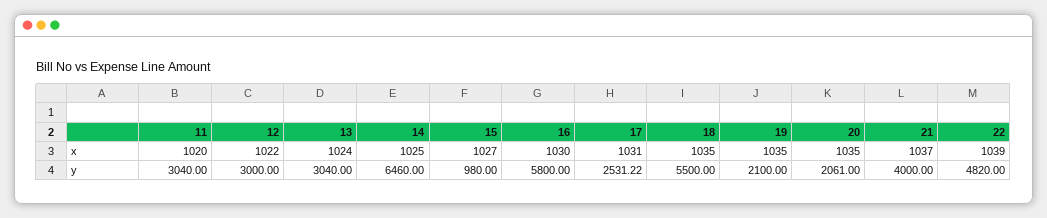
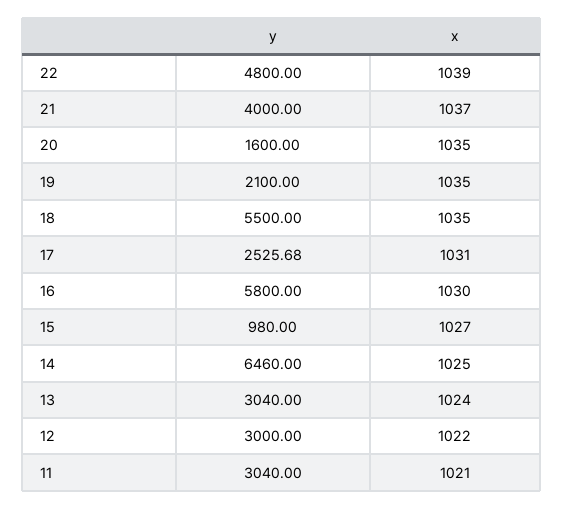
11, x: 1020 -> 1021
17, y: 2531.22 -> 2525.68
20, y: 2061 -> 1600
22, y: 4820 -> 4800

